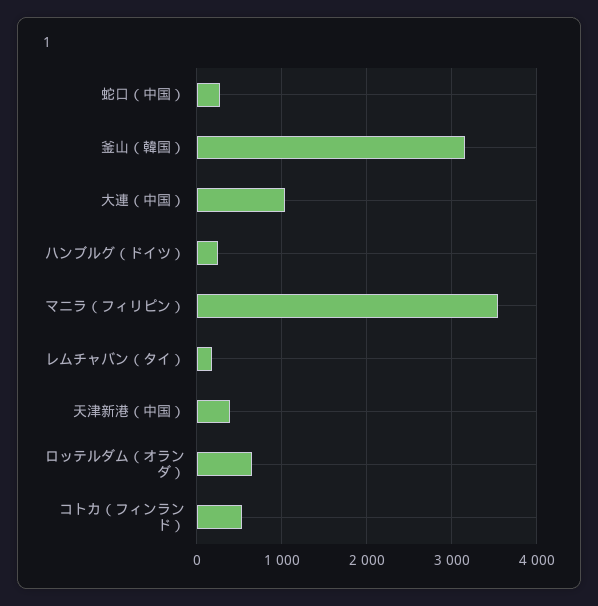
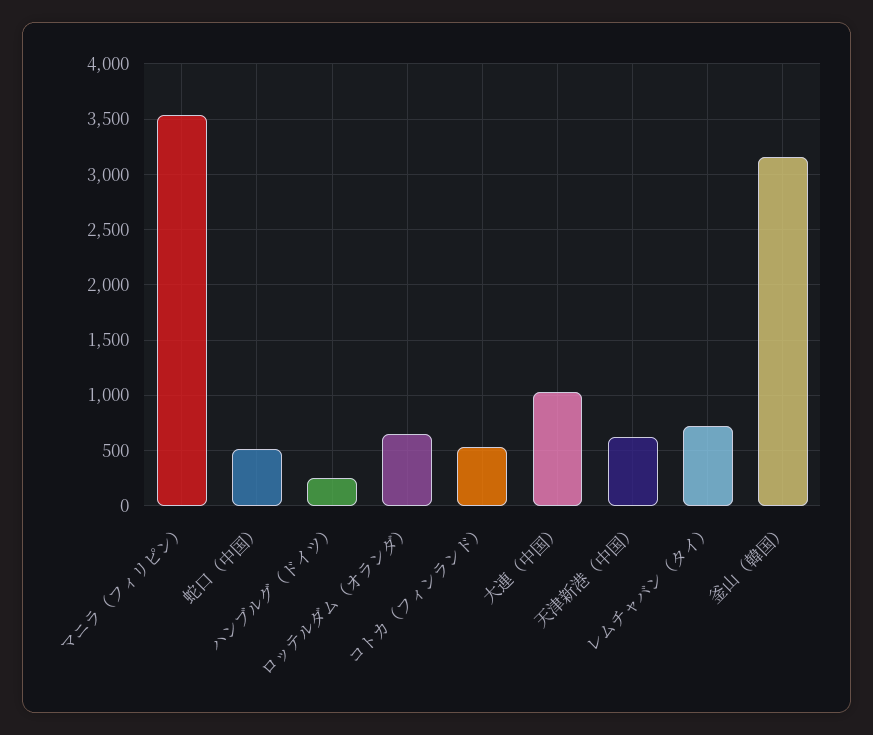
蛇口（中国）: 300 -> 500
レムチャバン（タイ）: 200 -> 700
天津新港（中国）: 400 -> 600

